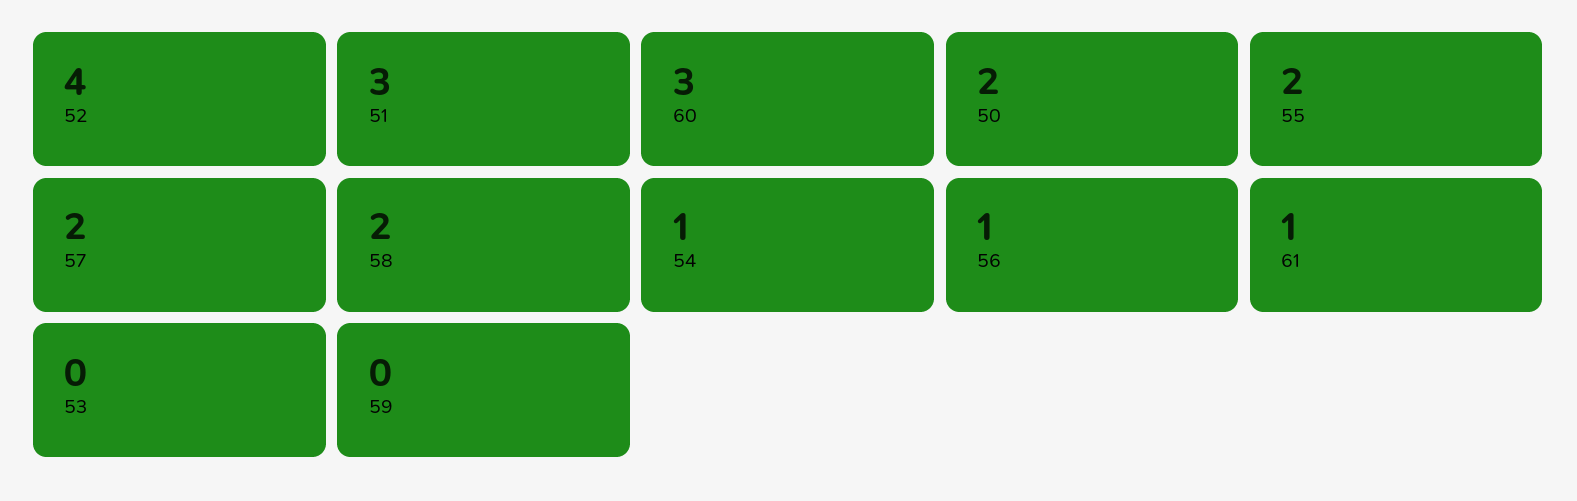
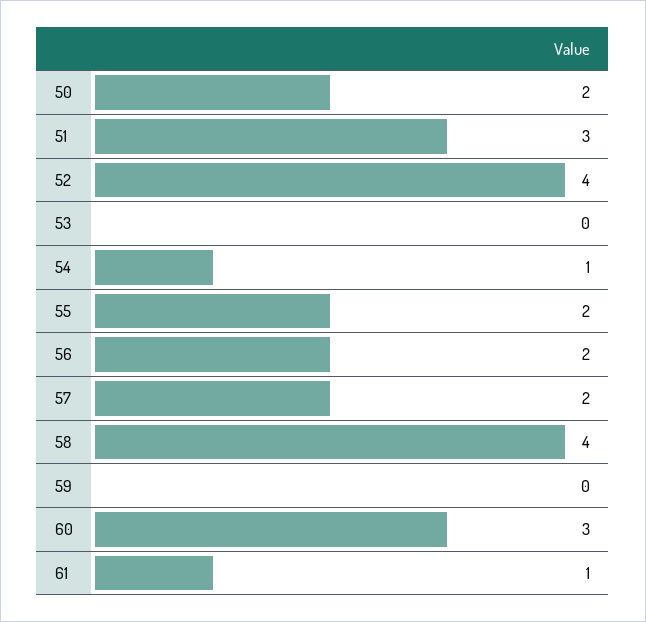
58: 2 -> 4
56: 1 -> 2

